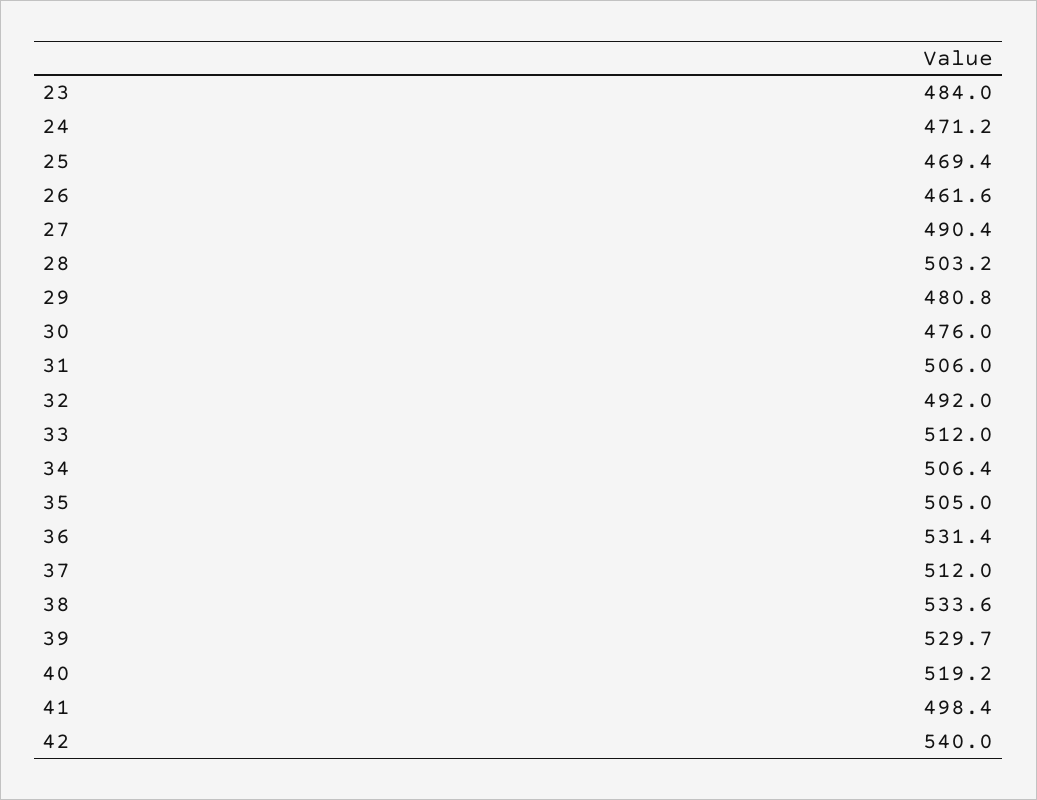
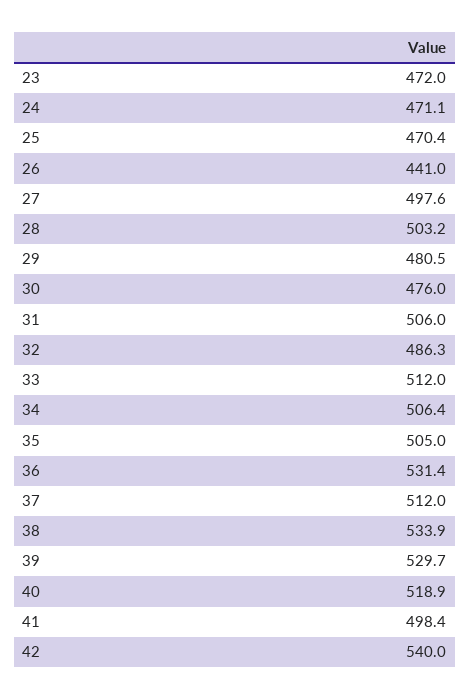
23: 484 -> 472
24: 471.2 -> 471.1
25: 469.4 -> 470.4
26: 461.6 -> 441
27: 490.4 -> 497.6
29: 480.8 -> 480.5
32: 492 -> 486.3
38: 533.6 -> 533.9
40: 519.2 -> 518.9

